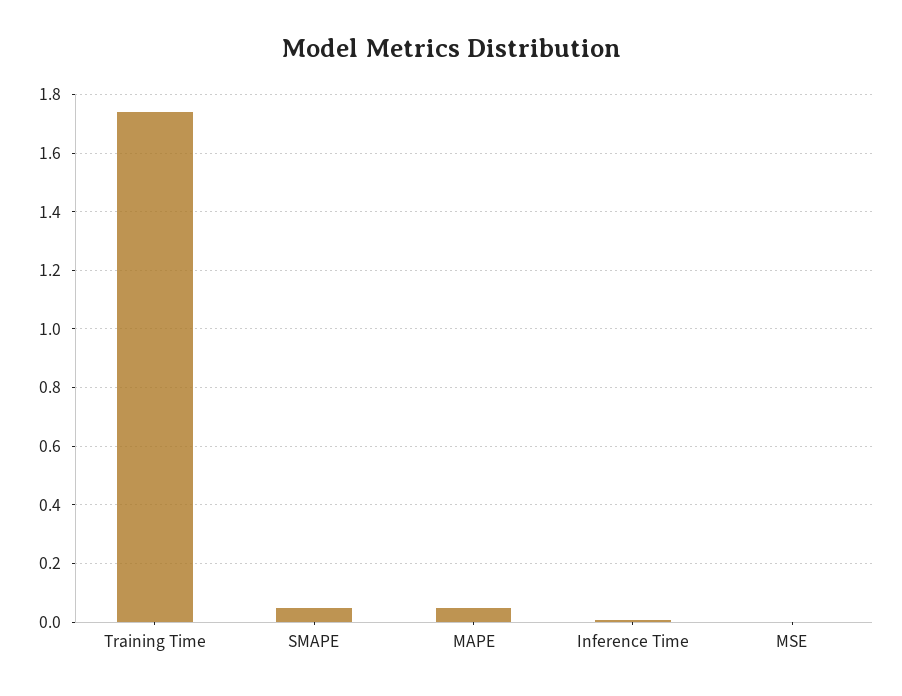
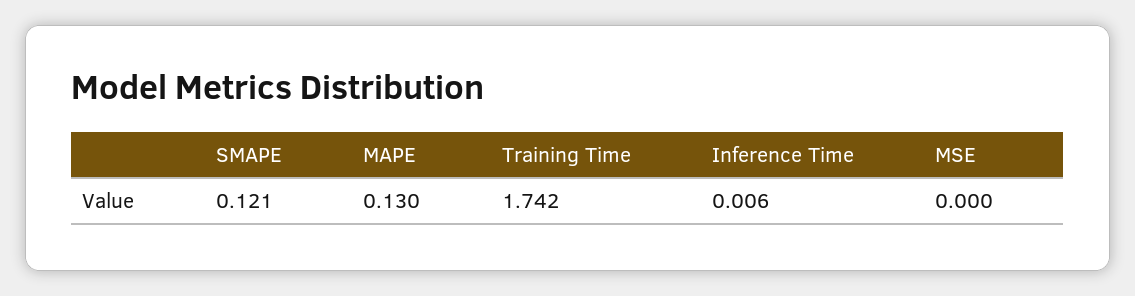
SMAPE: 0.05 -> 0.121
MAPE: 0.05 -> 0.13

